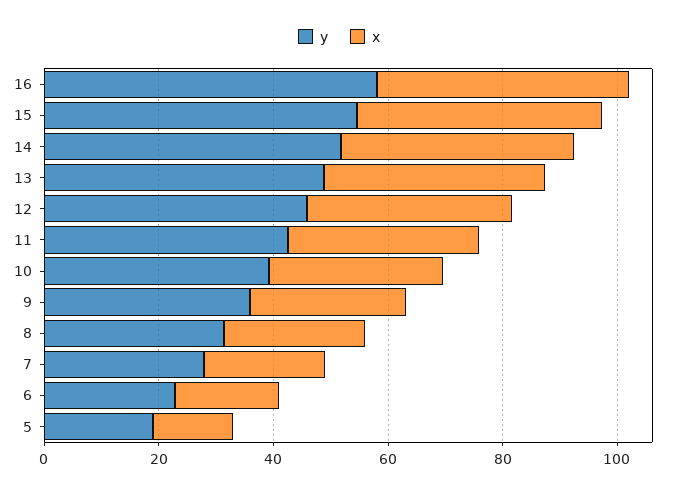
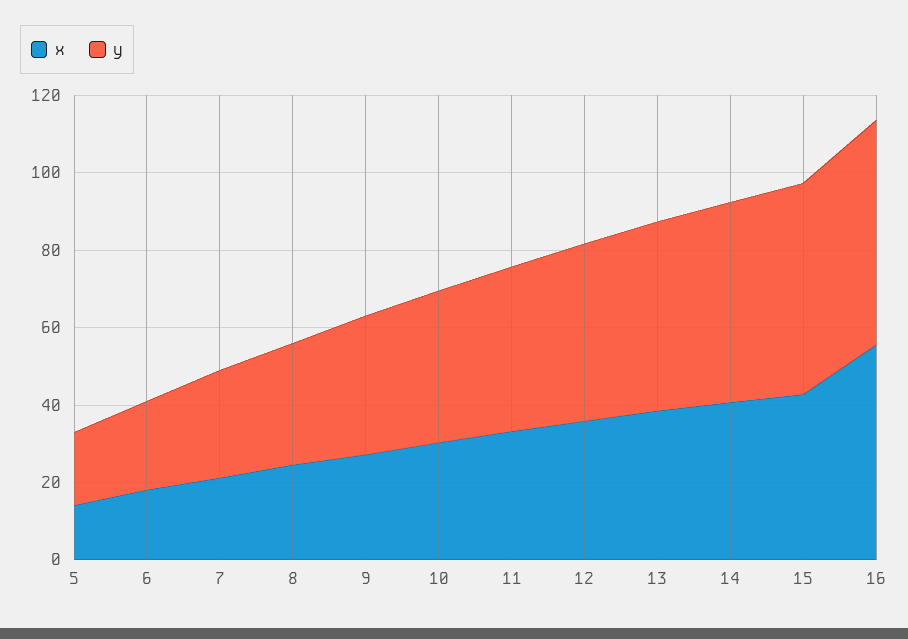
x, 16: 45 -> 55

